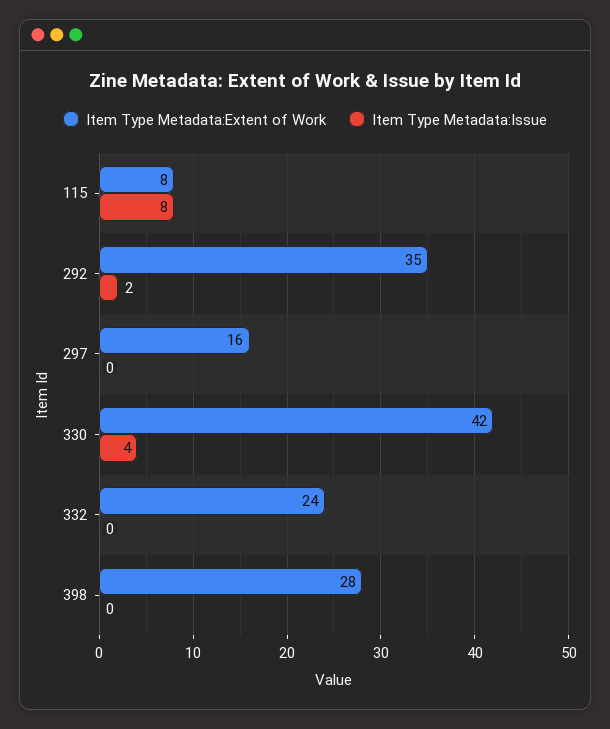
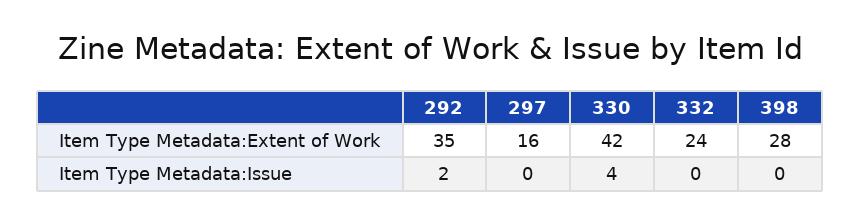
Item Type Metadata:Extent of Work, 115: 8 -> none
Item Type Metadata:Issue, 115: 8 -> none

